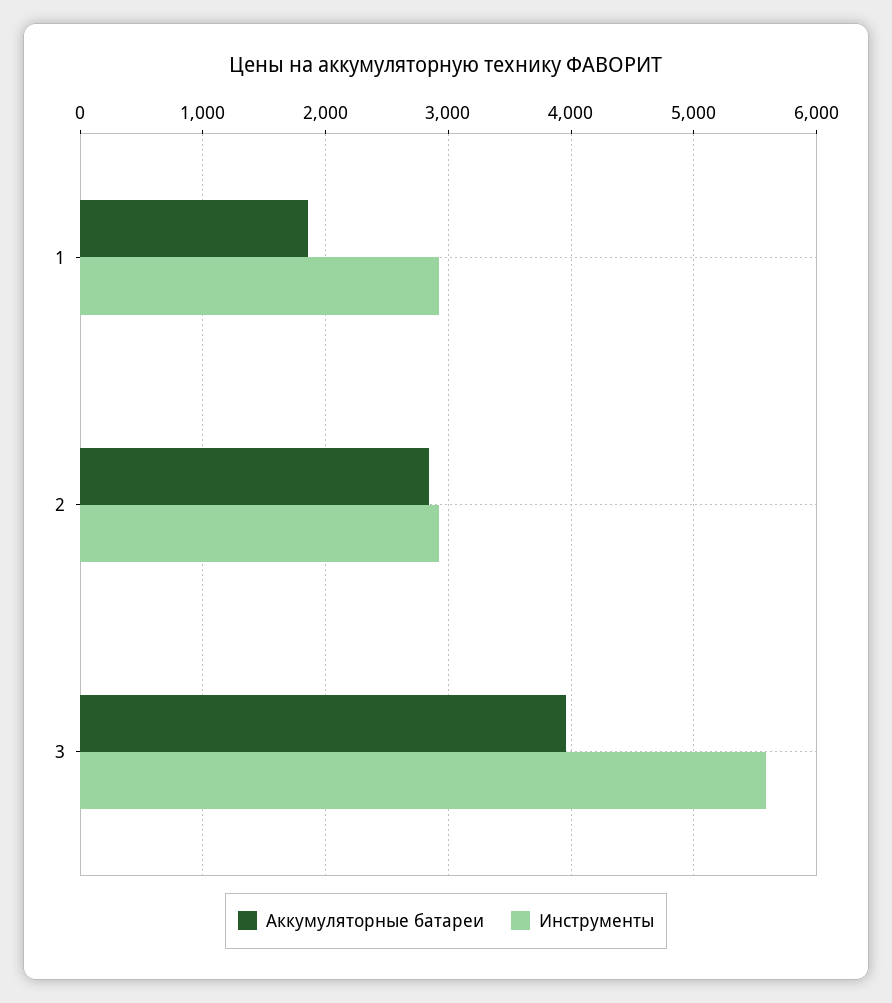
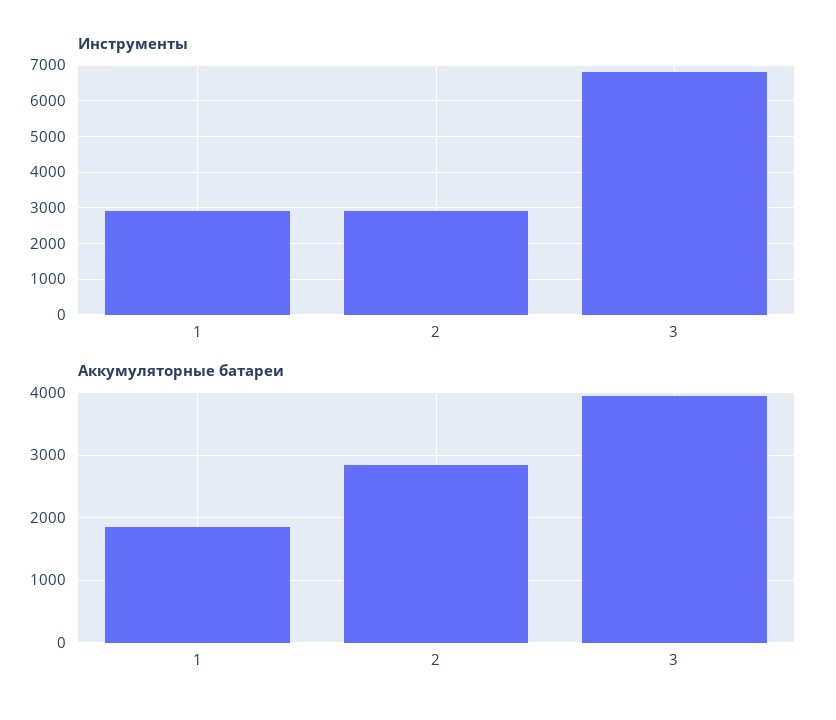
Инструменты, 3: 5600 -> 6800

